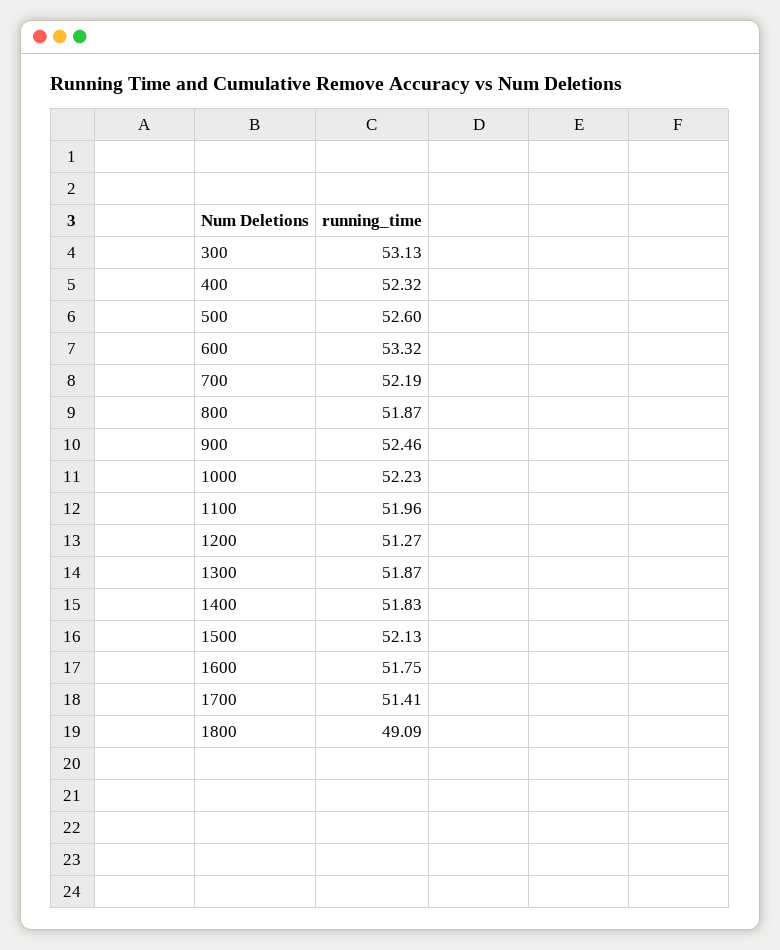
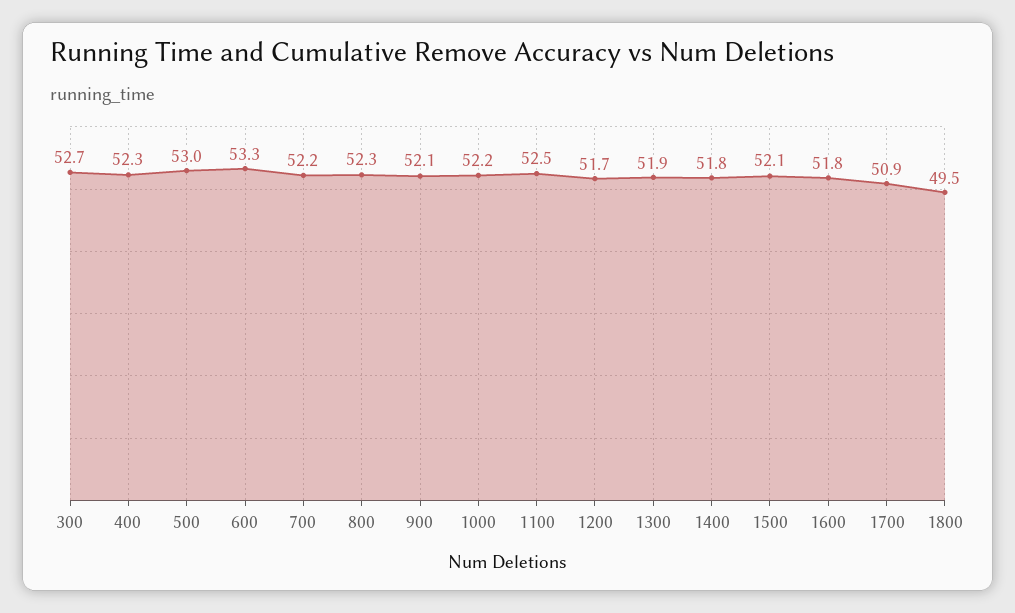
300: 53.13 -> 52.7
500: 52.6 -> 53
800: 51.87 -> 52.3
900: 52.46 -> 52.1
1100: 51.96 -> 52.5
1200: 51.27 -> 51.7
1700: 51.41 -> 50.9
1800: 49.09 -> 49.5

